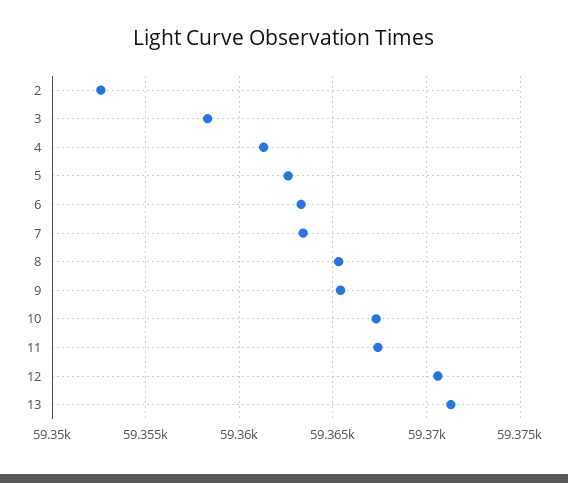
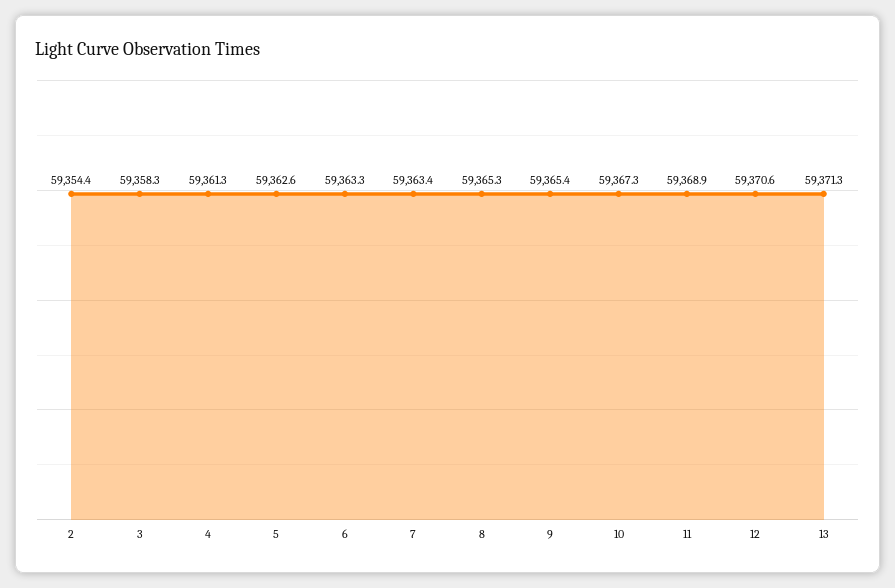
2: 59352.5 -> 59354.4
11: 59367.5 -> 59368.9

